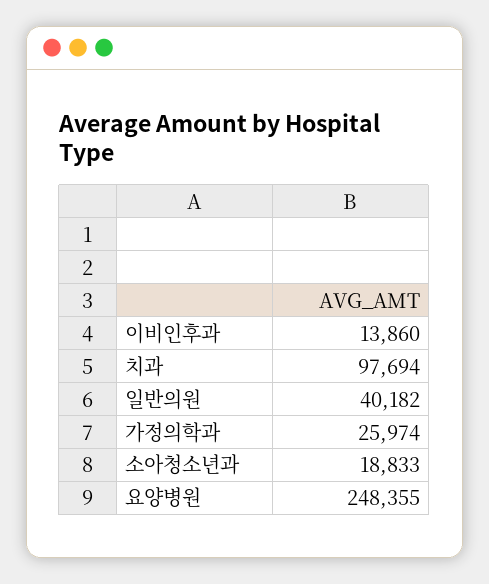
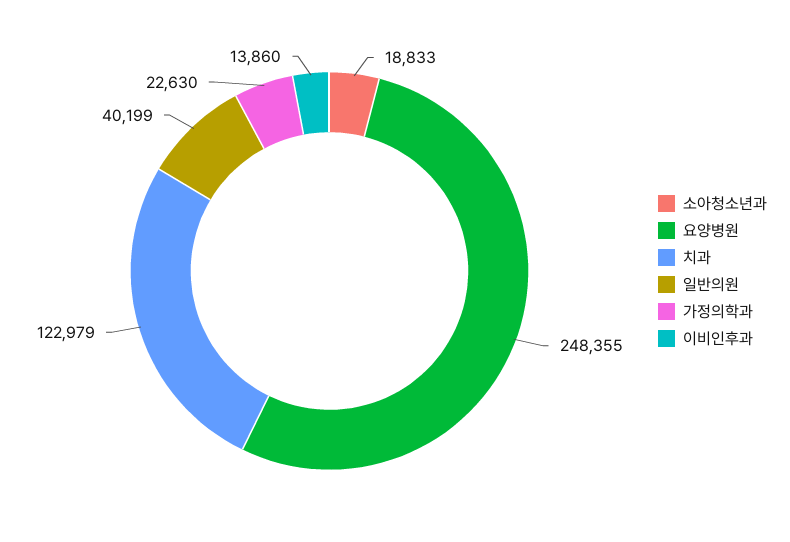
치과: 97694 -> 122979
일반의원: 40182 -> 40199
가정의학과: 25974 -> 22630

